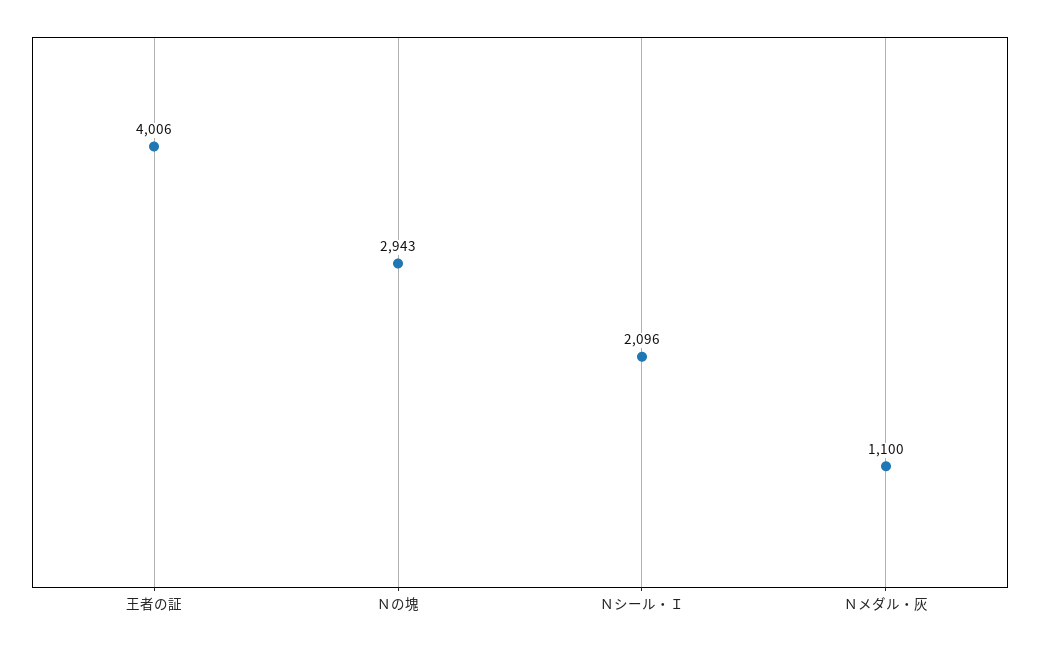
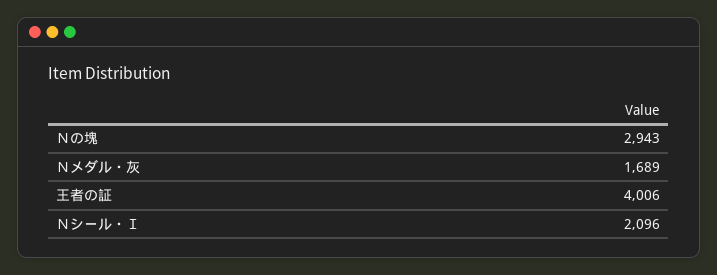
Ｎメダル・灰: 1100 -> 1689

